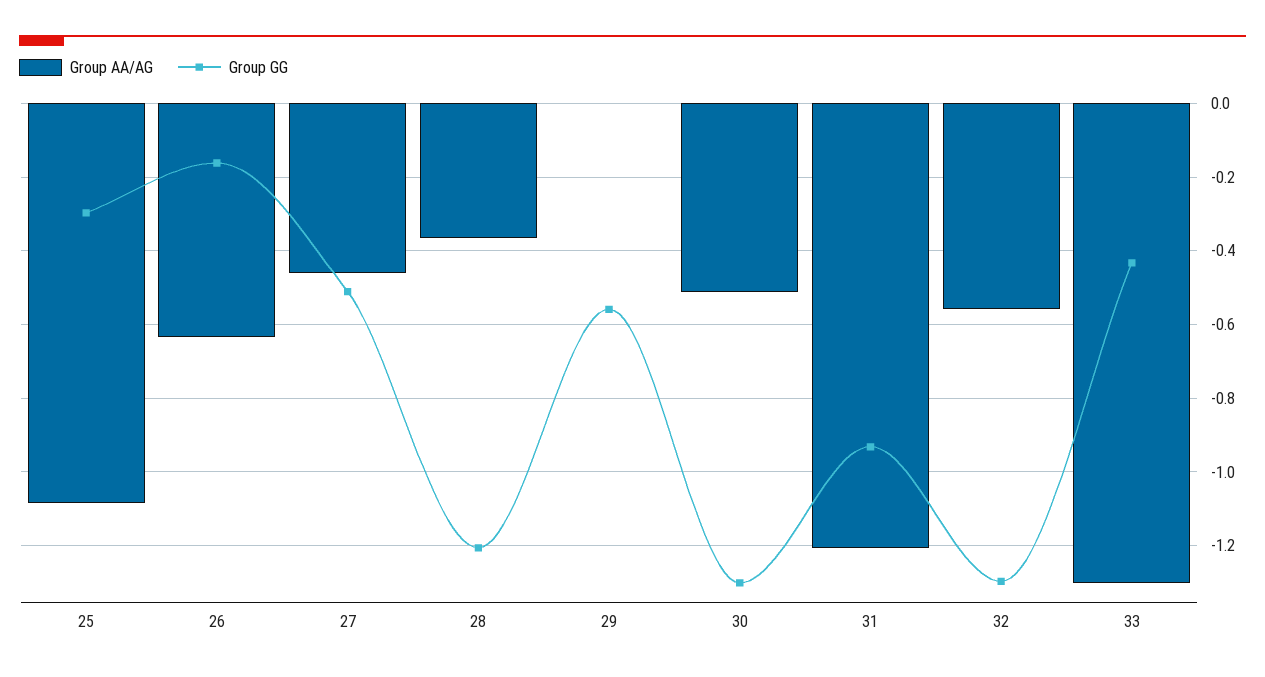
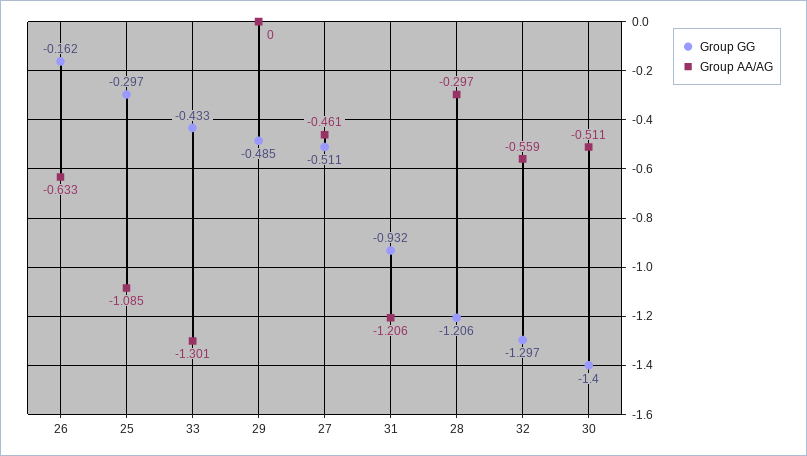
Group AA/AG, 28: -0.36 -> -0.297
Group GG, 29: -0.56 -> -0.485
Group GG, 30: -1.3 -> -1.4

